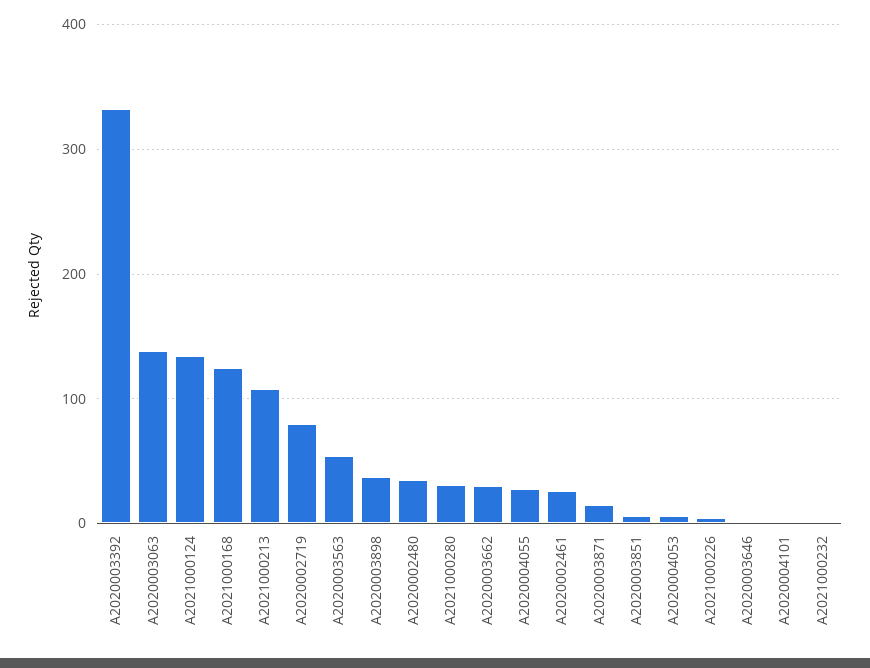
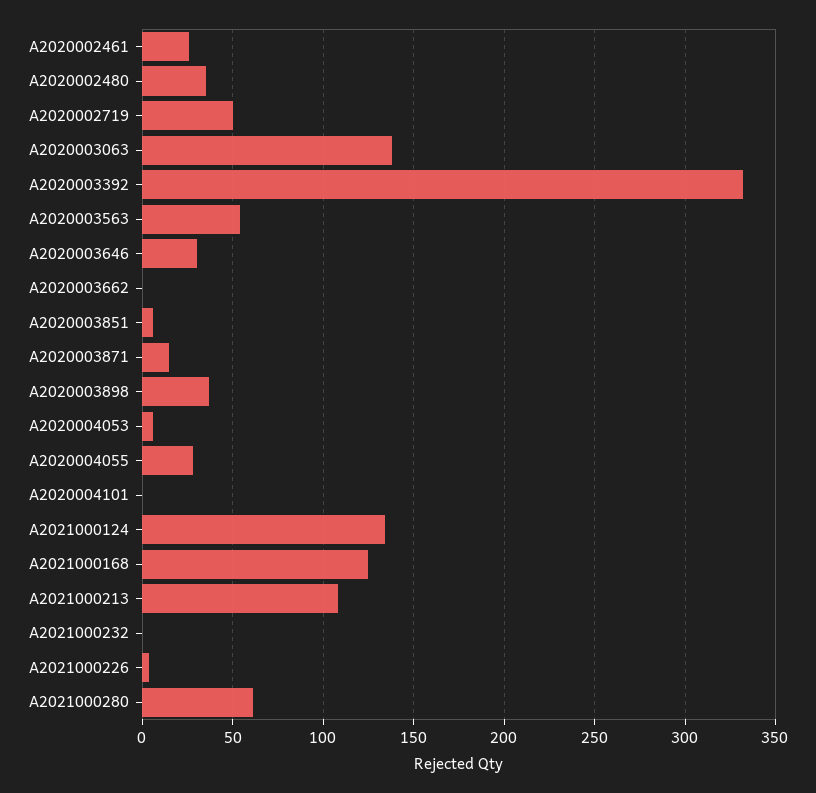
A2020002719: 80 -> 50
A2021000280: 30 -> 60
A2020003662: 30 -> 0
A2020003646: 0 -> 30

